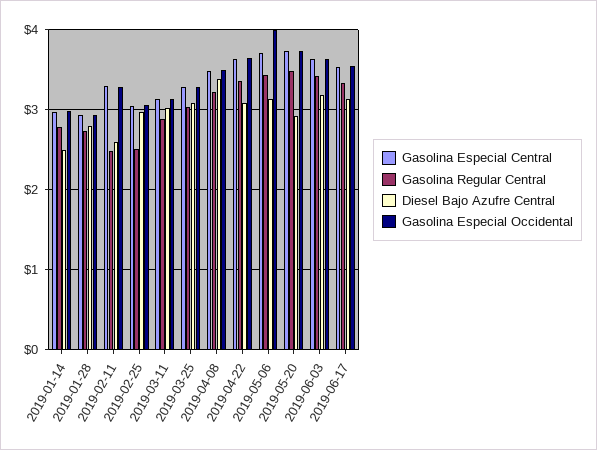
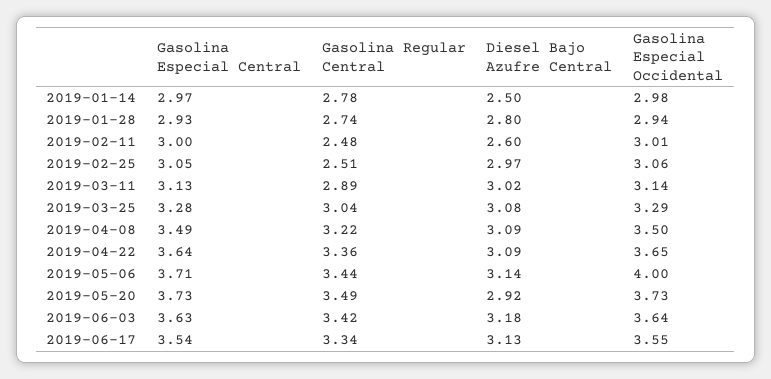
Gasolina Especial Central, 2019-02-11: 3.3 -> 3
Gasolina Especial Occidental, 2019-02-11: 3.3 -> 3.01
Diesel Bajo Azufre Central, 2019-04-08: 3.4 -> 3.09

